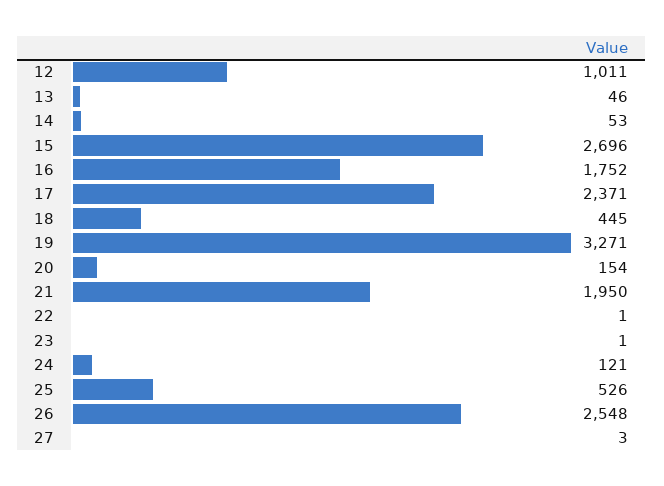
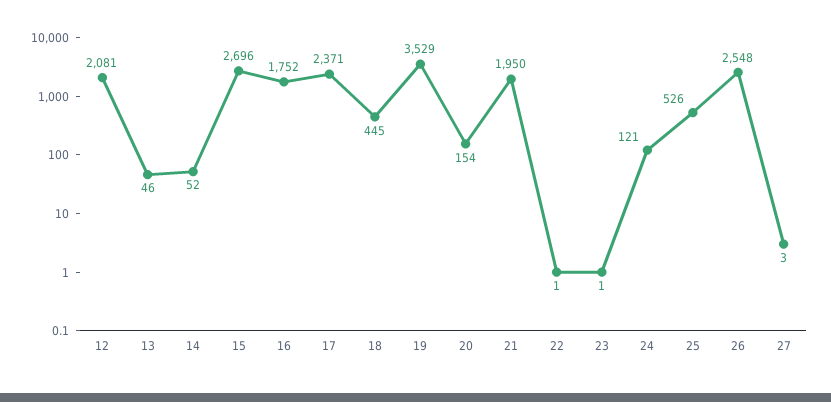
12: 1011 -> 2081
14: 53 -> 52
19: 3271 -> 3529

